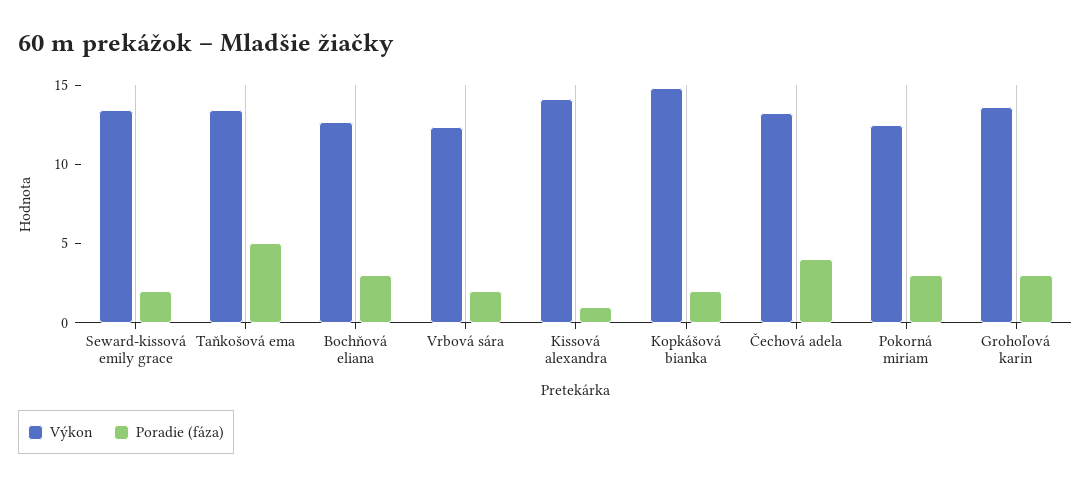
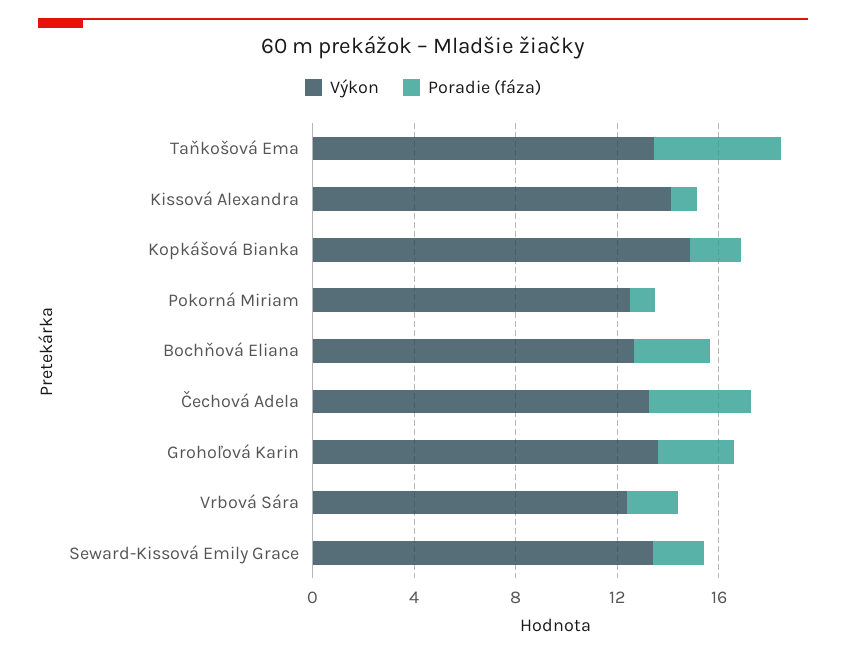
Poradie (fáza), Pokorná miriam: 3 -> 1

